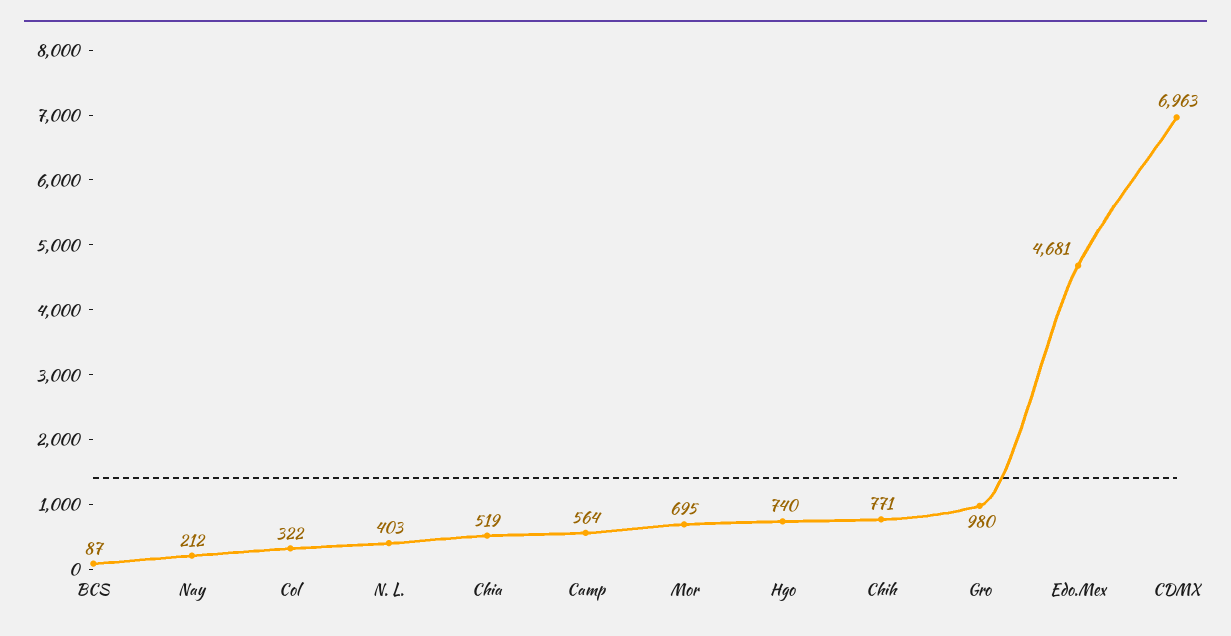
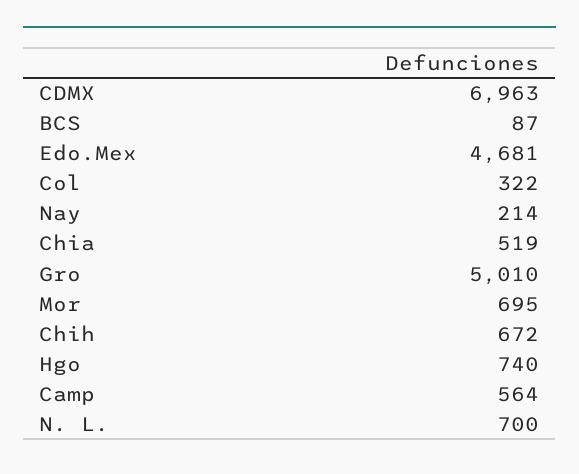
Nay: 212 -> 214
N. L.: 403 -> 700
Chih: 771 -> 672
Gro: 980 -> 5010

